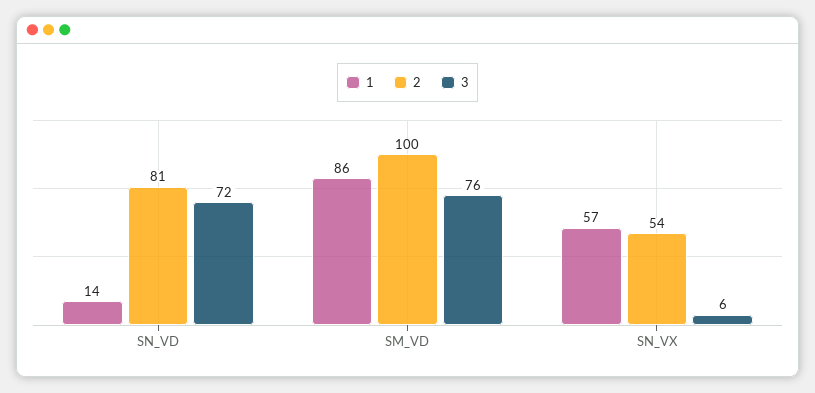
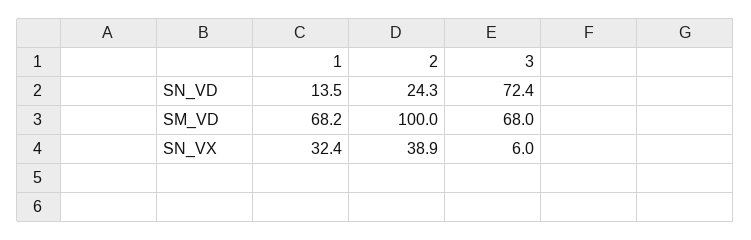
2, SN_VD: 81 -> 24.3
1, SM_VD: 86 -> 68.2
3, SM_VD: 76 -> 68
1, SN_VX: 57 -> 32.4
2, SN_VX: 54 -> 38.9

